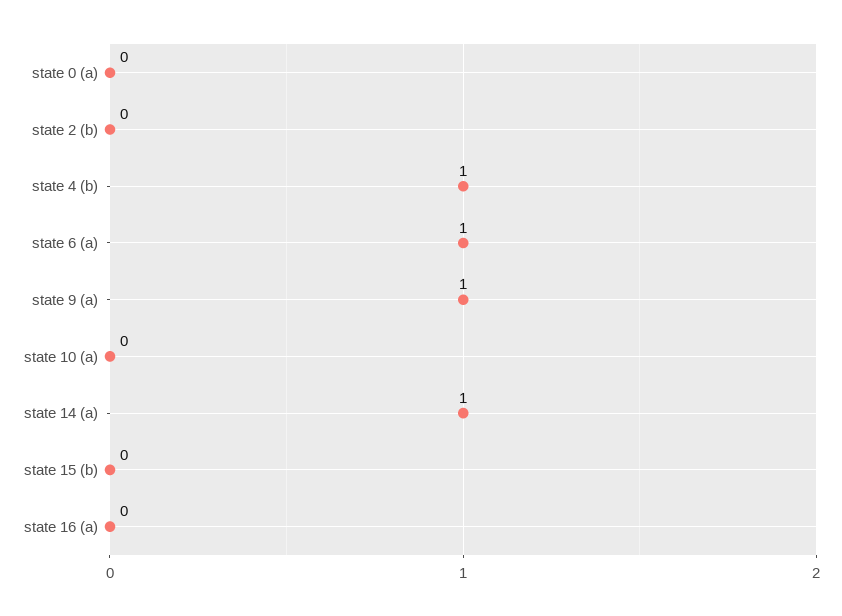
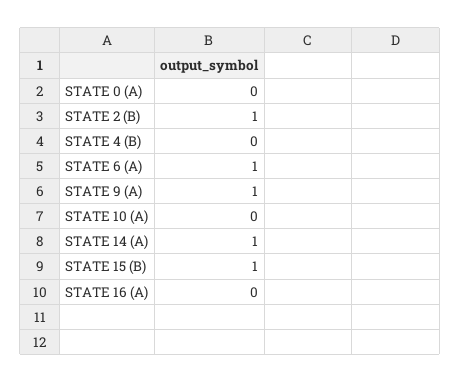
state 2 (b): 0 -> 1
state 4 (b): 1 -> 0
state 15 (b): 0 -> 1

